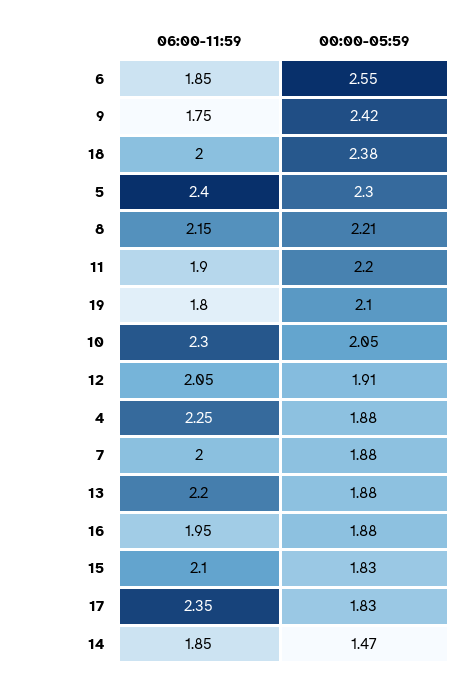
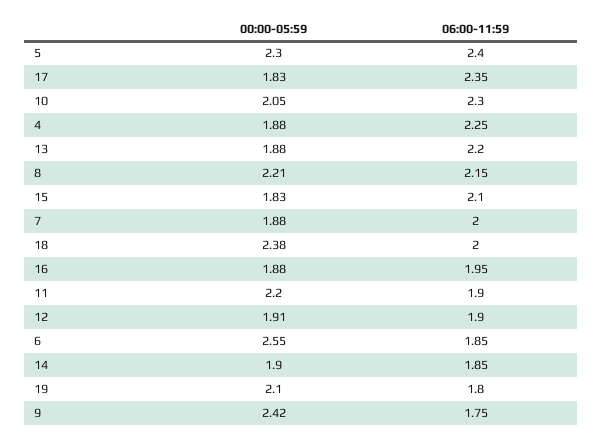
06:00-11:59, 12: 2.05 -> 1.9
00:00-05:59, 14: 1.47 -> 1.9

